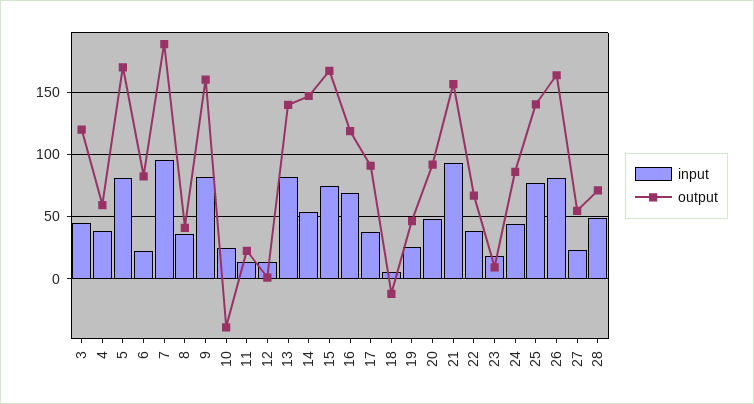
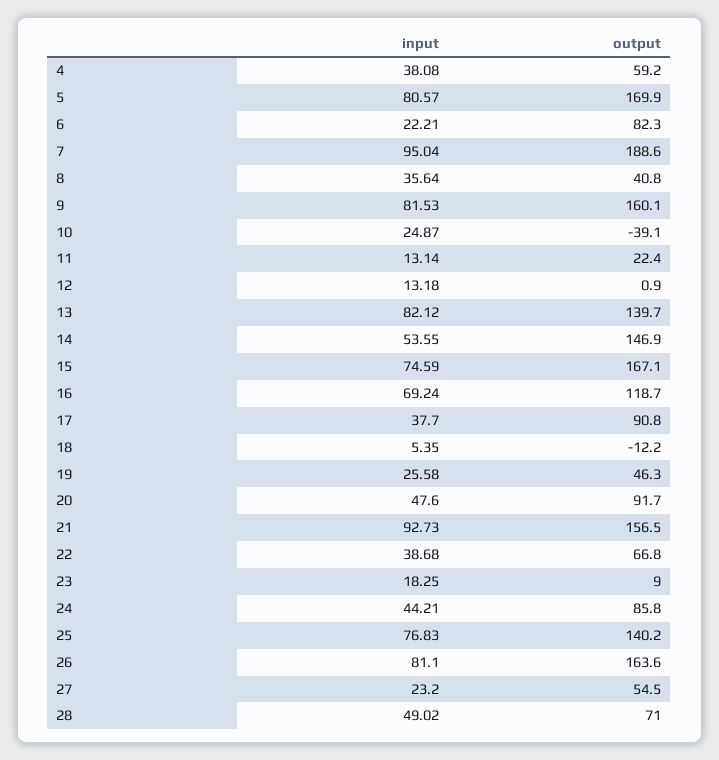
input, 3: 45 -> none
output, 3: 120 -> none

